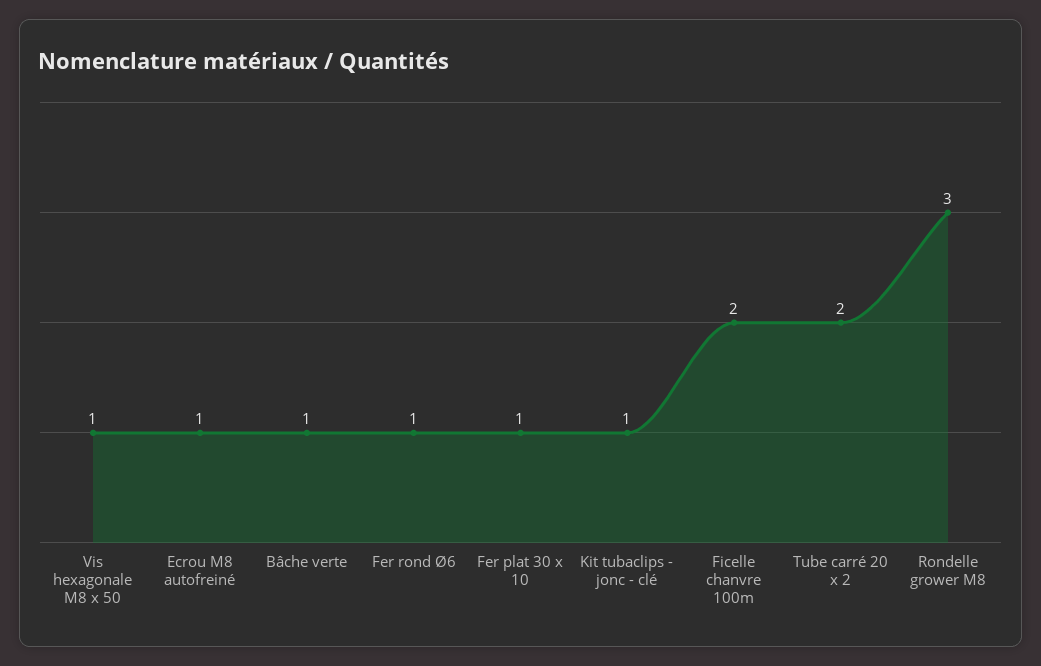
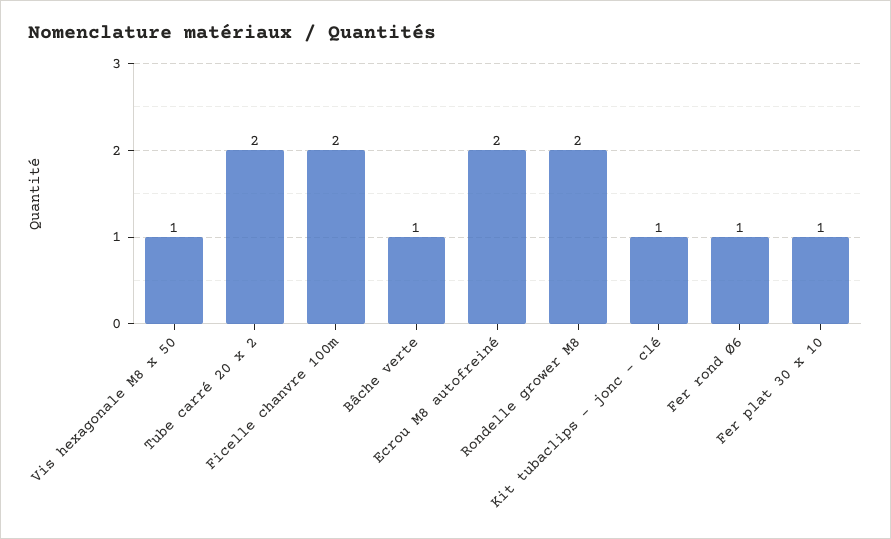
Ecrou M8 autofreiné: 1 -> 2
Rondelle grower M8: 3 -> 2

